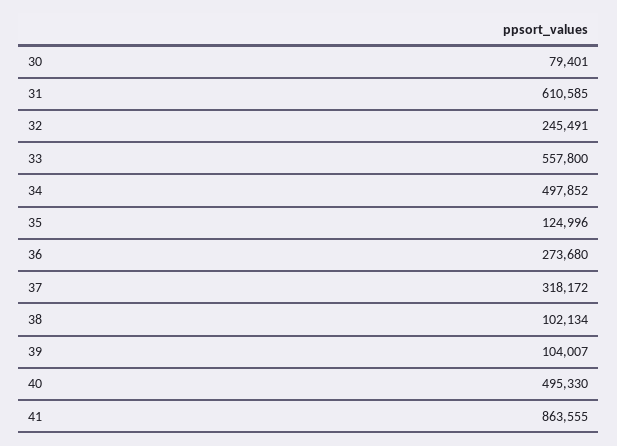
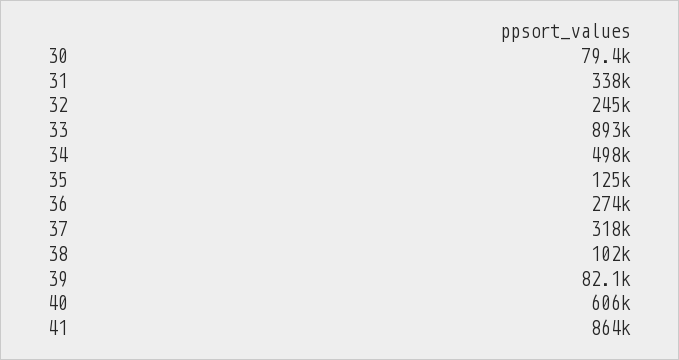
31: 610585 -> 338000
33: 557800 -> 893000
39: 104007 -> 82100
40: 495330 -> 606000

